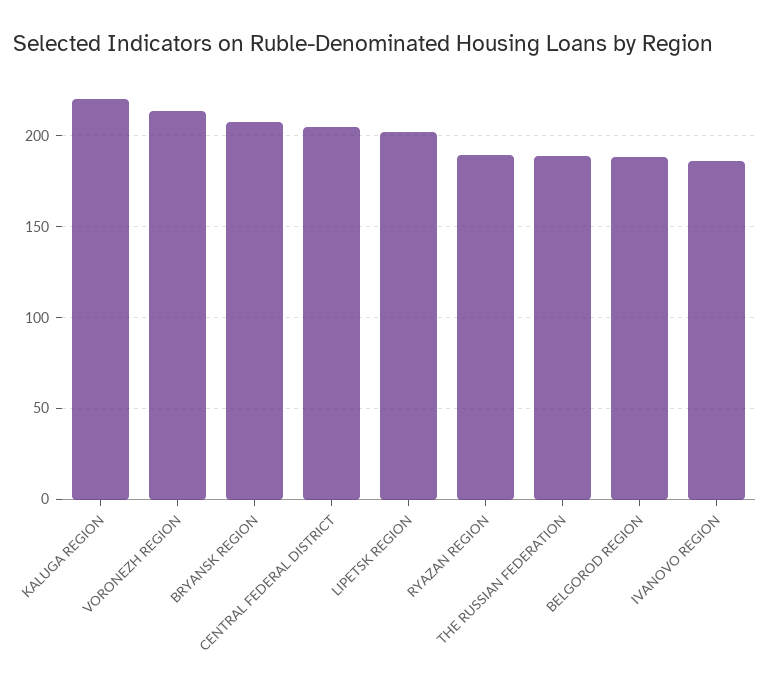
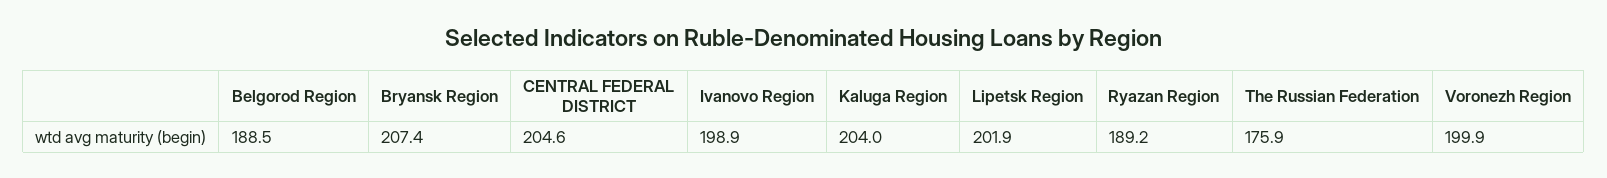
KALUGA REGION: 220 -> 204
VORONEZH REGION: 215 -> 199.9
THE RUSSIAN FEDERATION: 190 -> 175.9
IVANOVO REGION: 185 -> 198.9

